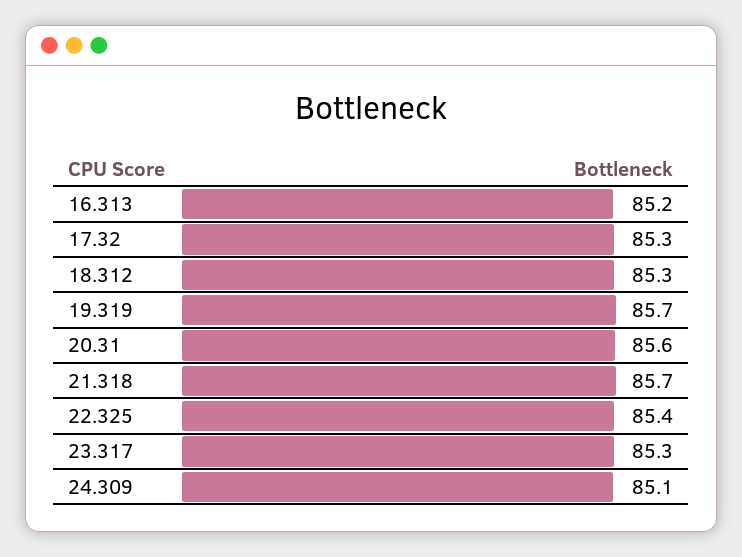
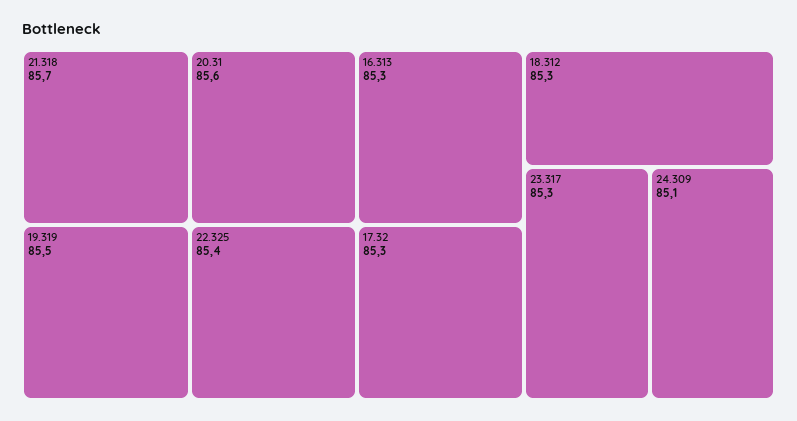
16.313: 85.2 -> 85.3
19.319: 85.7 -> 85.5

